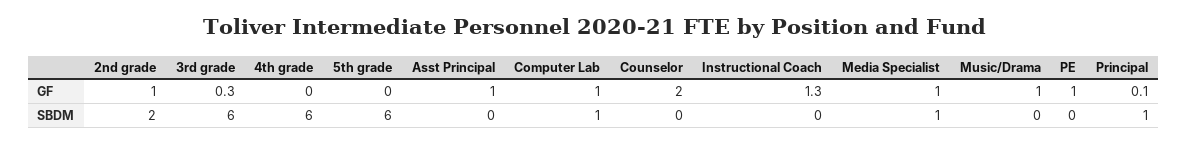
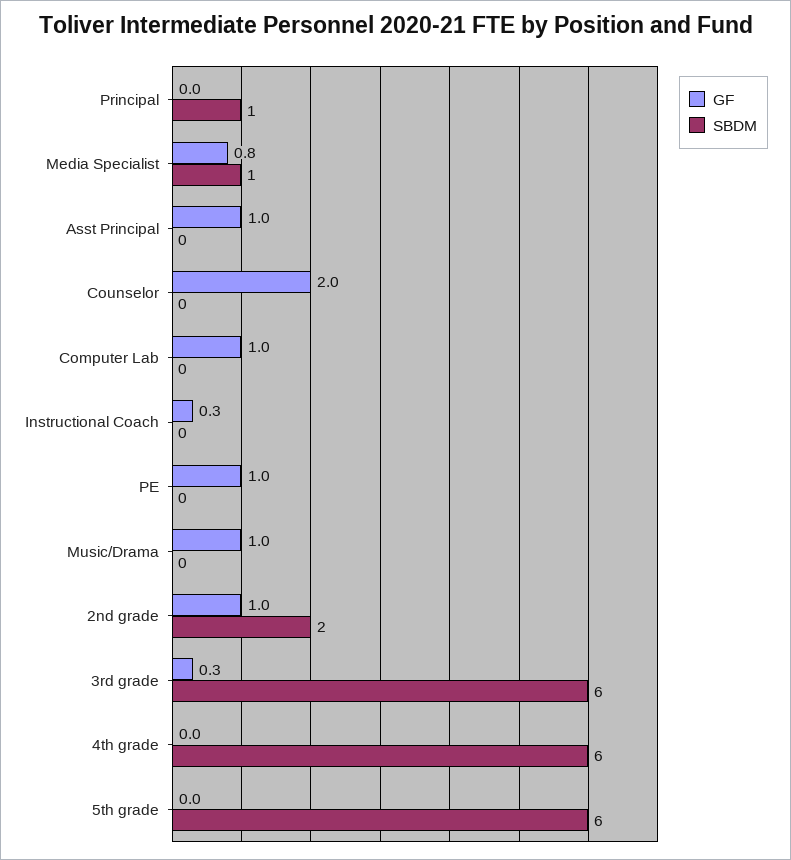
GF, Instructional Coach: 1.3 -> 0.3
GF, Media Specialist: 1 -> 0.8
GF, Principal: 0.1 -> 0
SBDM, Computer Lab: 1 -> 0

